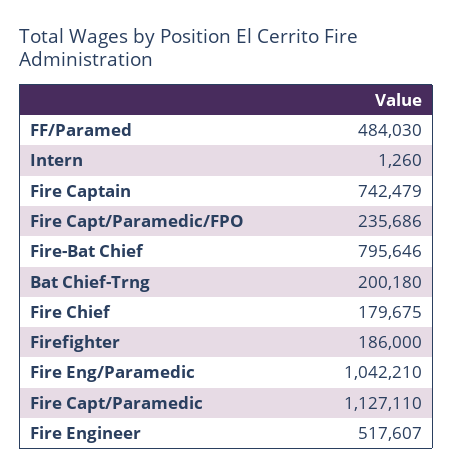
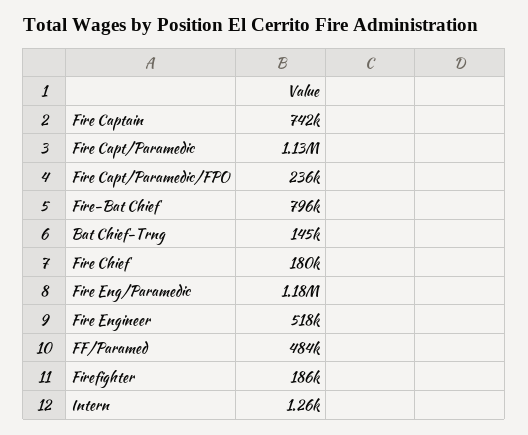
Bat Chief-Trng: 200180 -> 145000
Fire Eng/Paramedic: 1042210 -> 1180000

